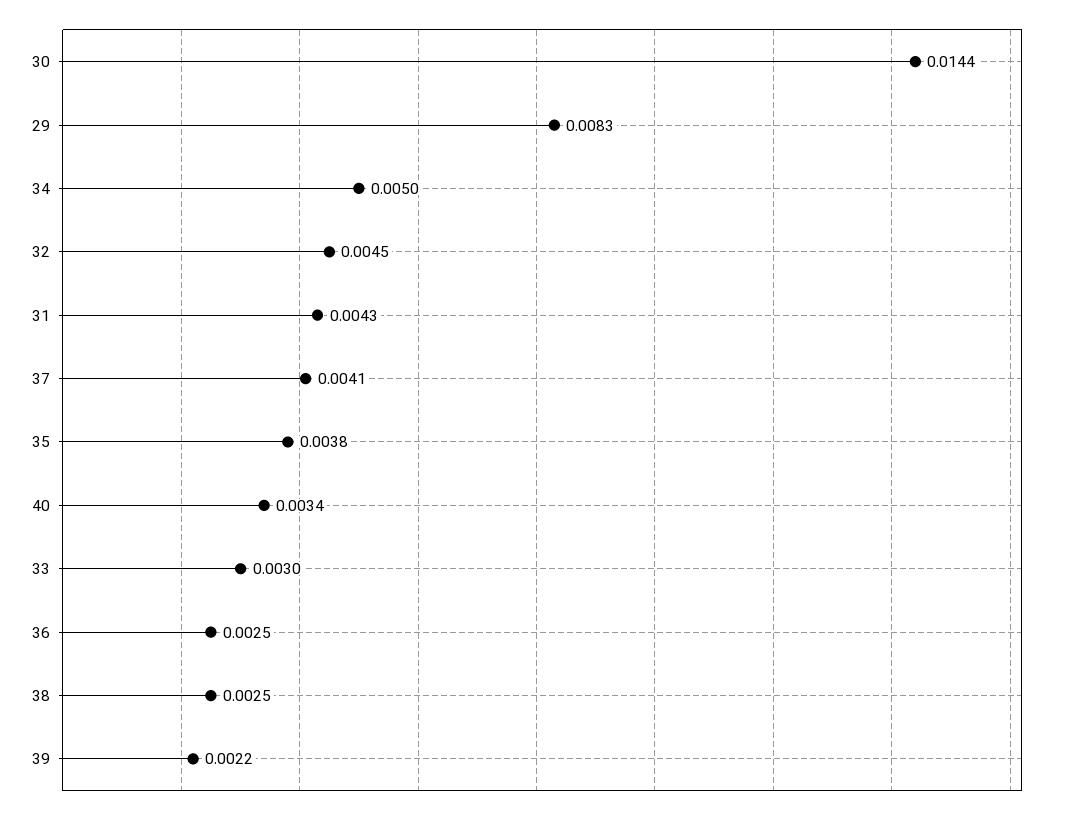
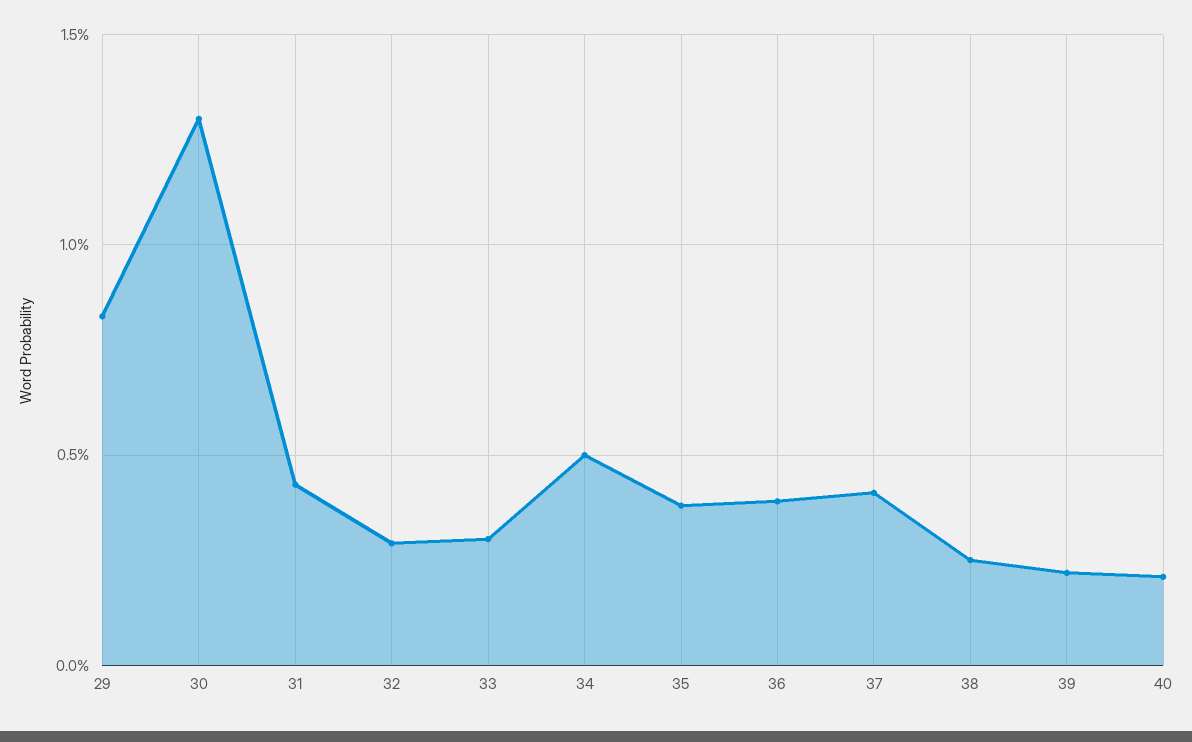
30: 0.0144 -> 0.013
32: 0.0045 -> 0.003
40: 0.0034 -> 0.002
36: 0.0025 -> 0.004

